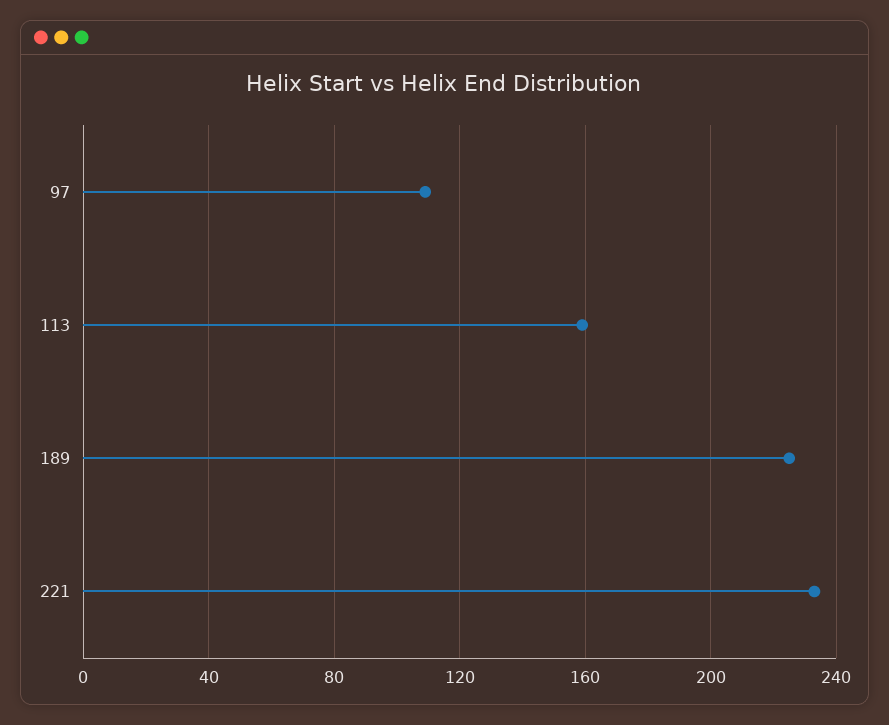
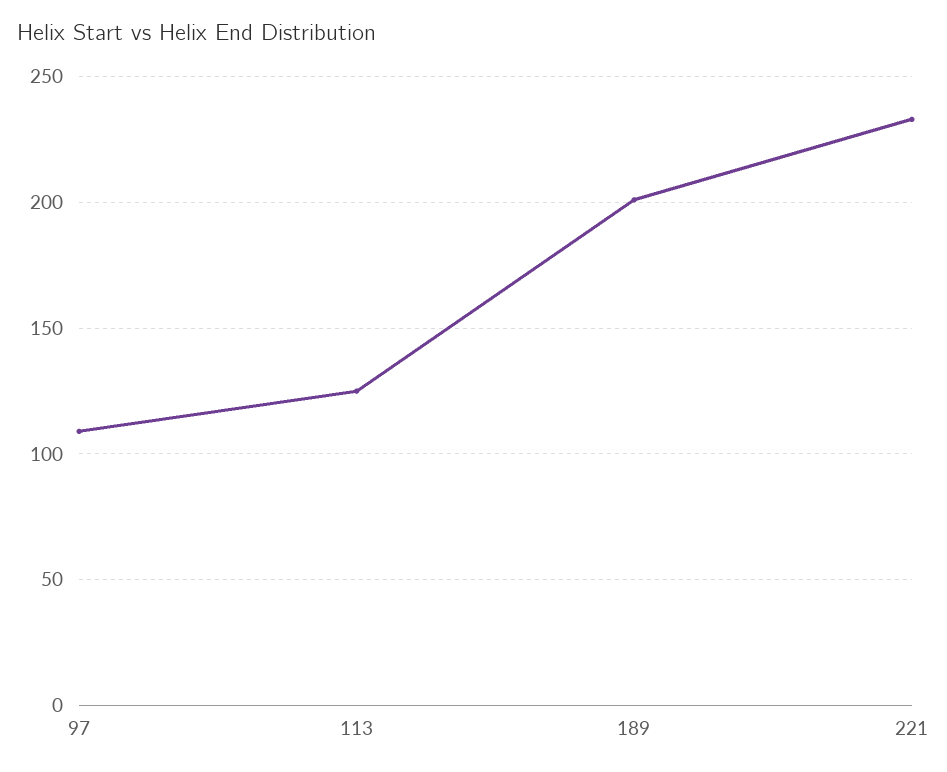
113: 160 -> 125
189: 225 -> 200

